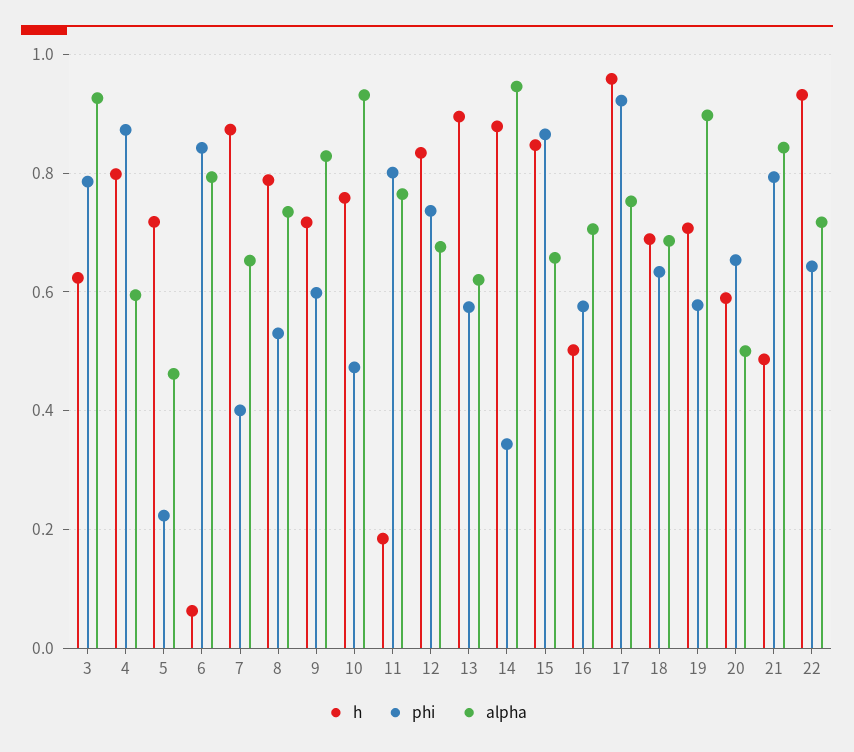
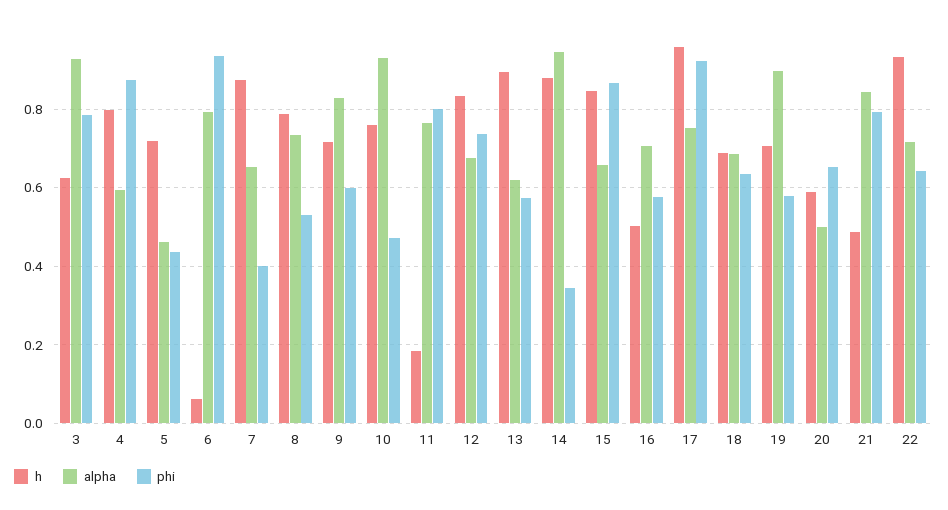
phi, 5: 0.22 -> 0.44
phi, 6: 0.84 -> 0.94

